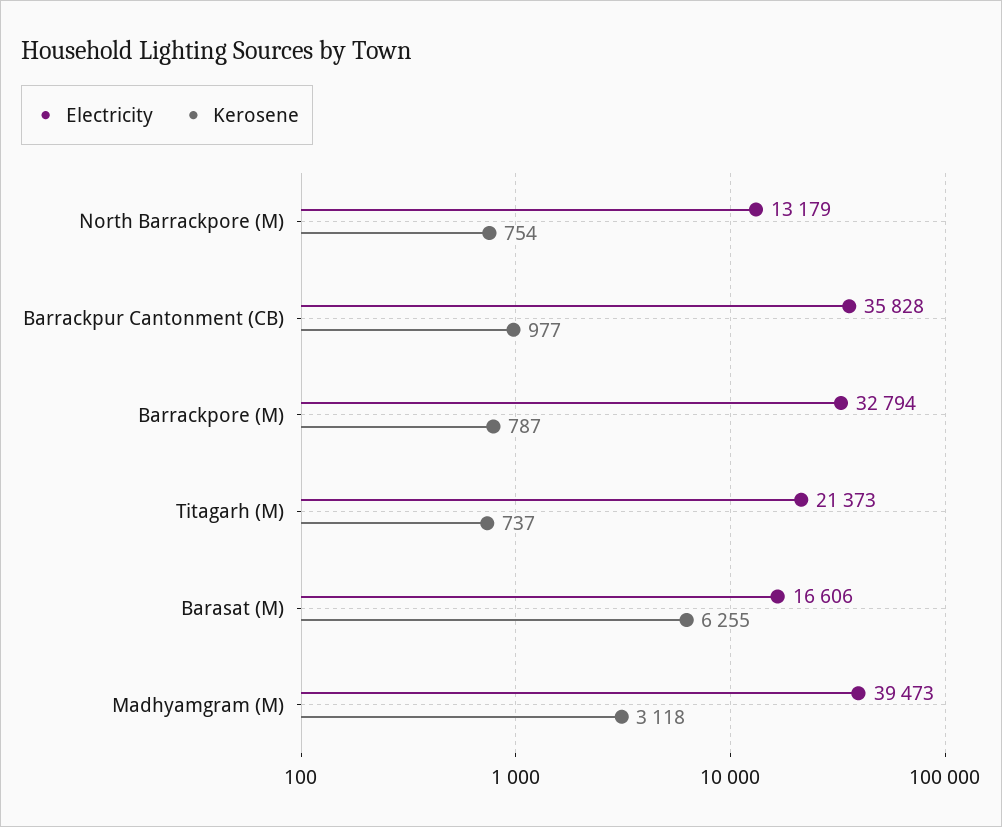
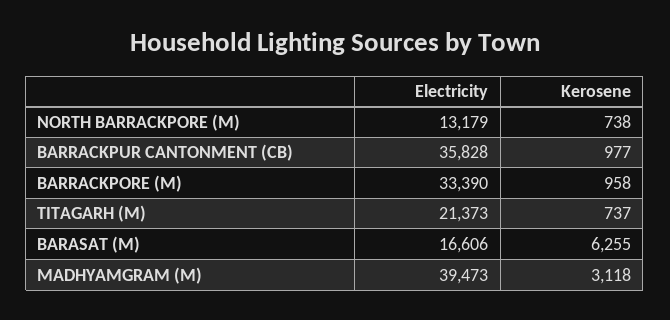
Kerosene, North Barrackpore (M): 754 -> 738
Electricity, Barrackpore (M): 32794 -> 33390
Kerosene, Barrackpore (M): 787 -> 958

